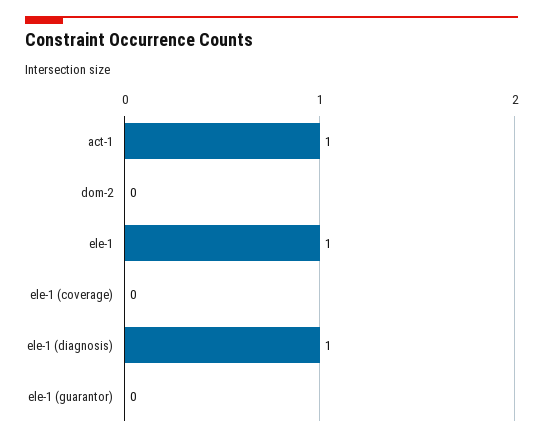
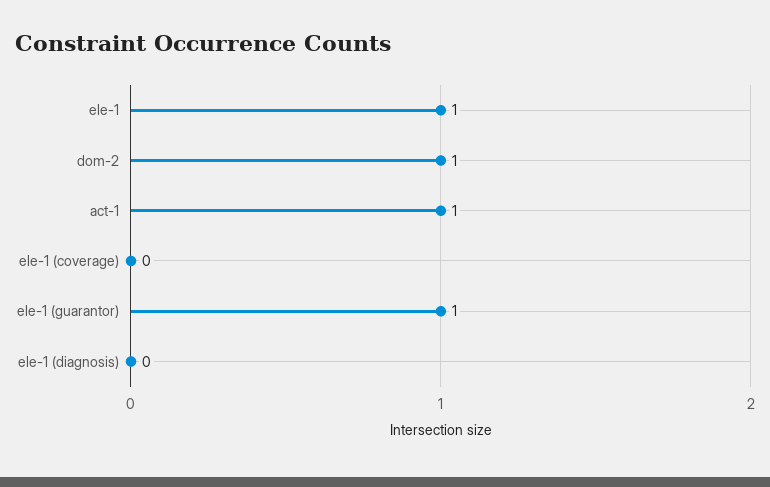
dom-2: 0 -> 1
ele-1 (diagnosis): 1 -> 0
ele-1 (guarantor): 0 -> 1

